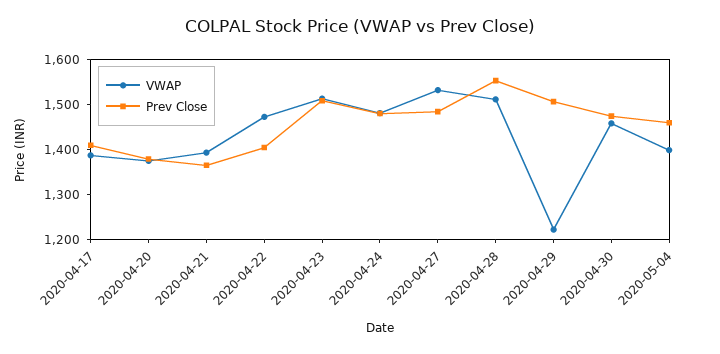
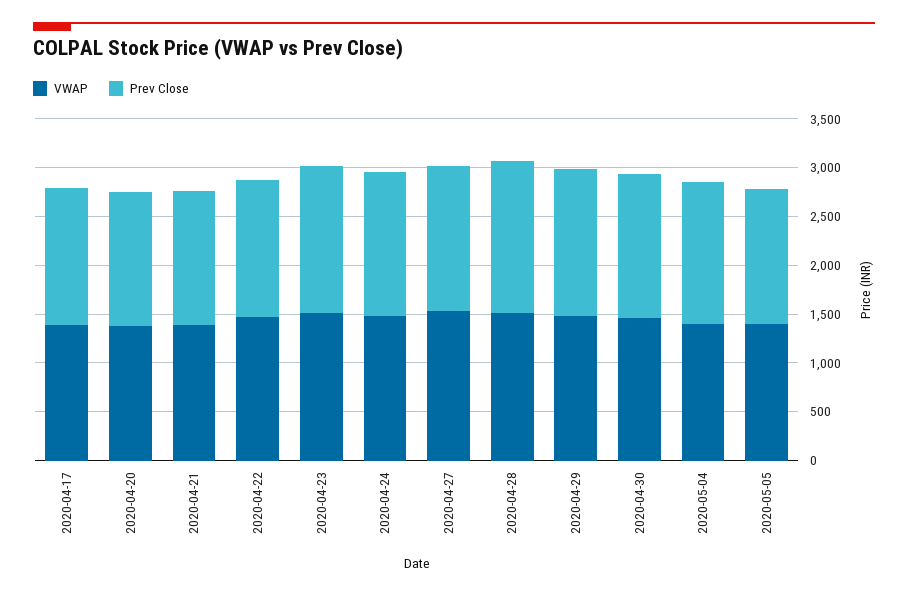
VWAP, 2020-04-29: 1220 -> 1500
VWAP, 2020-05-05: none -> 1400
Prev Close, 2020-05-05: none -> 1400

